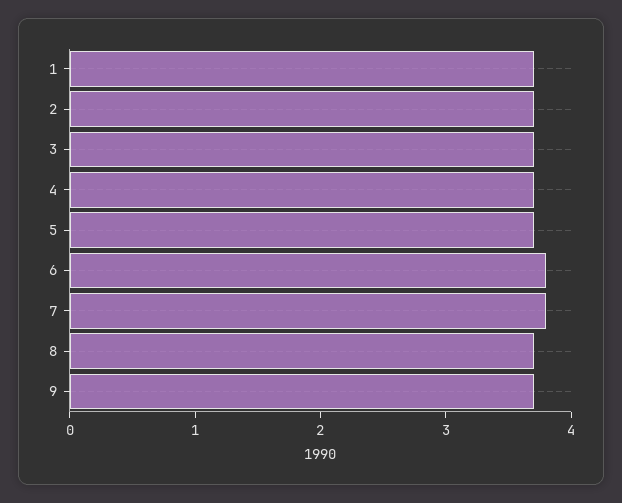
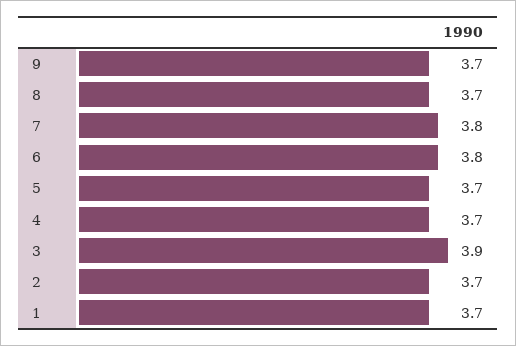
3: 3.7 -> 3.9

